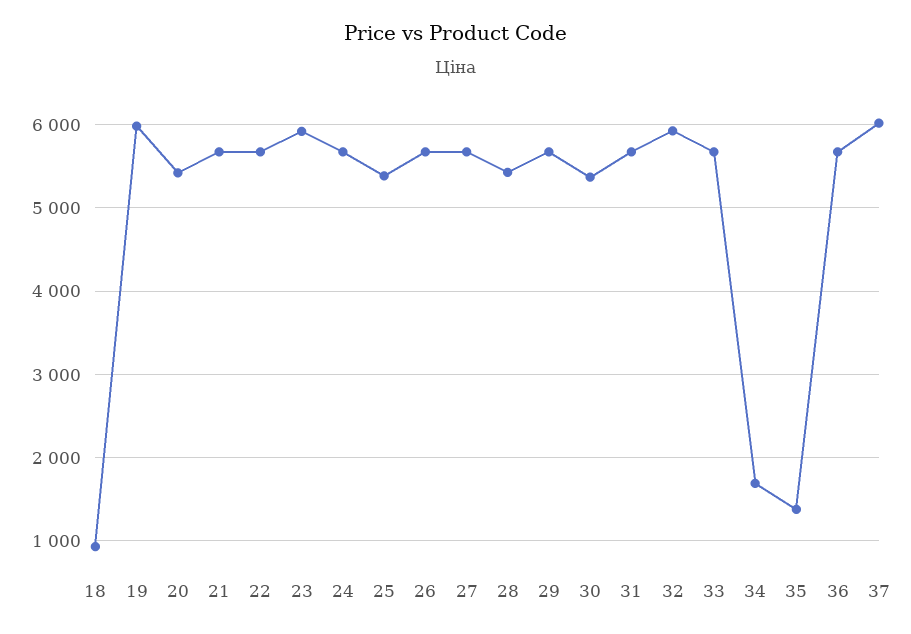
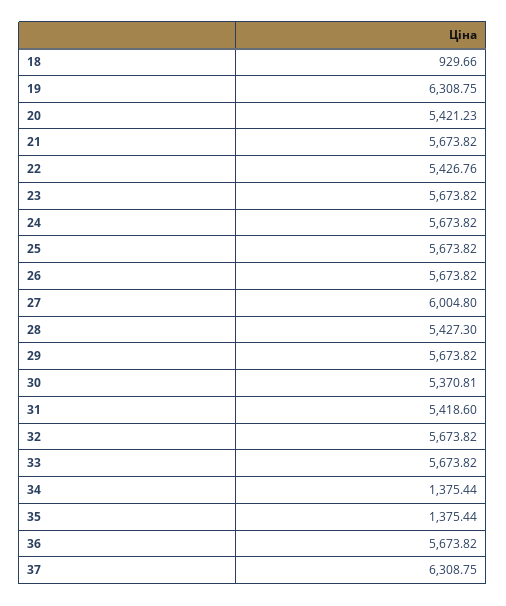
19: 6000 -> 6308.75
22: 5700 -> 5426.76
23: 5900 -> 5673.82
25: 5400 -> 5673.82
27: 5700 -> 6004.8
31: 5700 -> 5418.6
32: 5900 -> 5673.82
34: 1700 -> 1375.44
37: 6000 -> 6308.75

